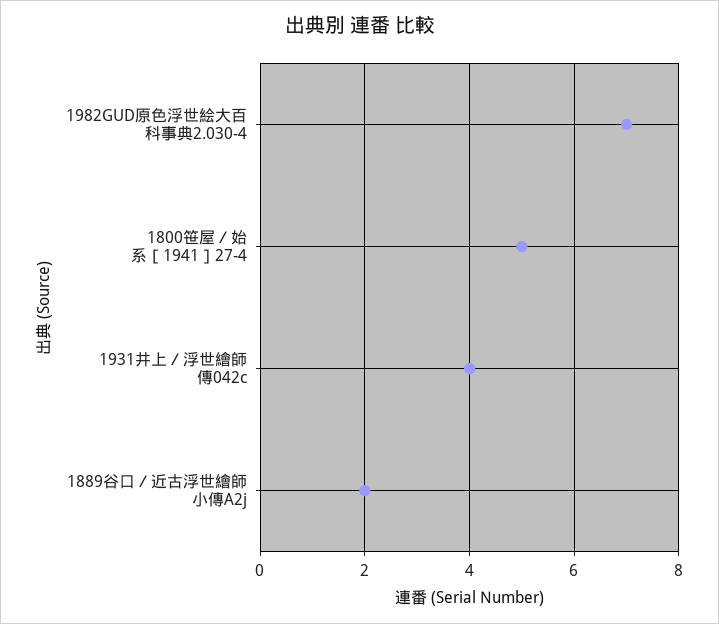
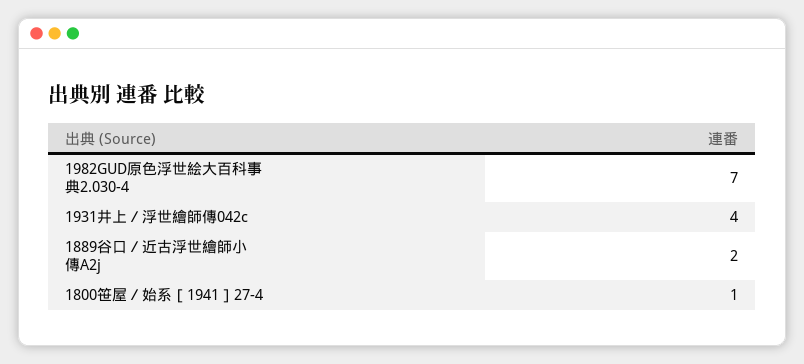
1800笹屋／始系［1941］27-4: 5 -> 1

